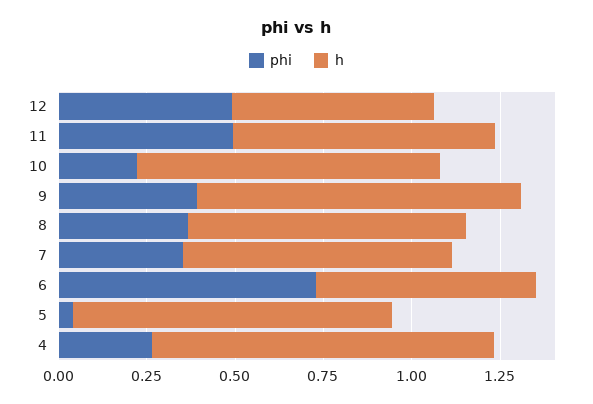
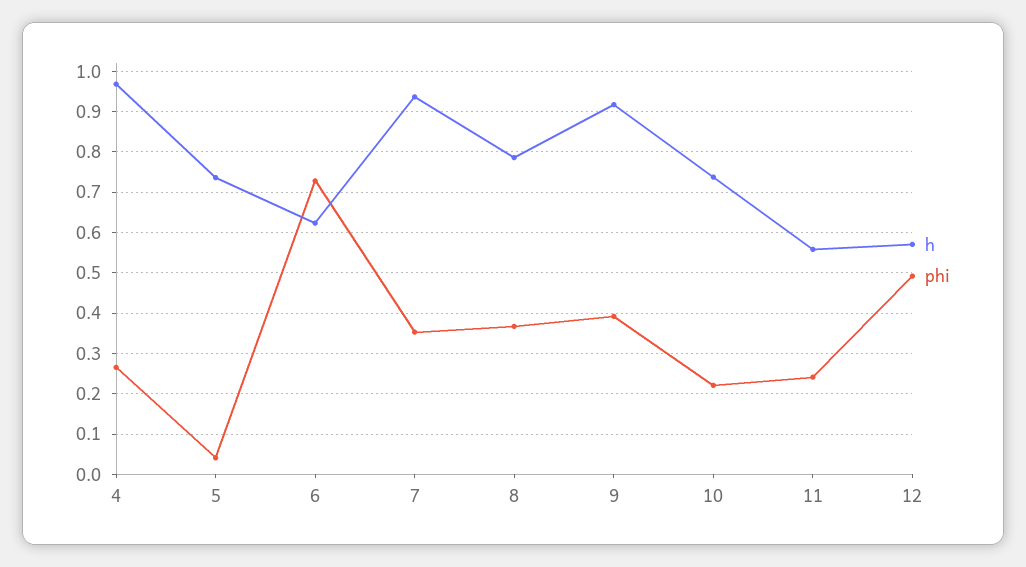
phi, 11: 0.5 -> 0.24
h, 11: 0.75 -> 0.56
h, 10: 0.85 -> 0.74
h, 7: 0.75 -> 0.94
h, 5: 0.9 -> 0.74

